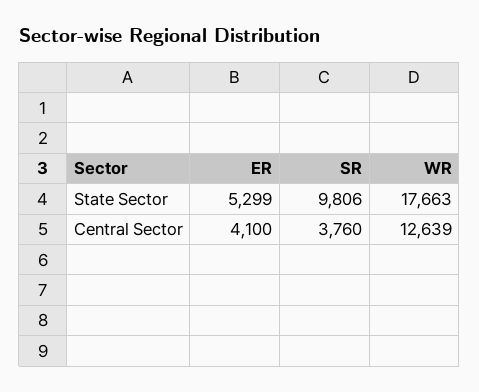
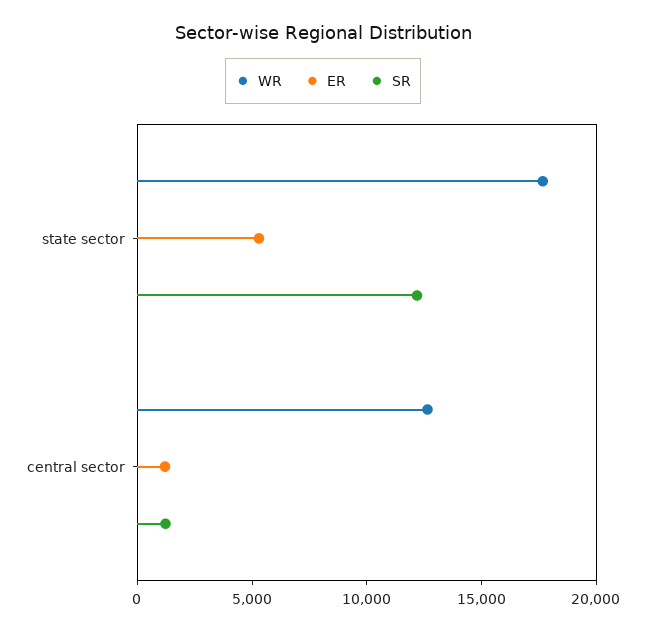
SR, State Sector: 9806 -> 12000
ER, Central Sector: 4100 -> 1000
SR, Central Sector: 3760 -> 1000

